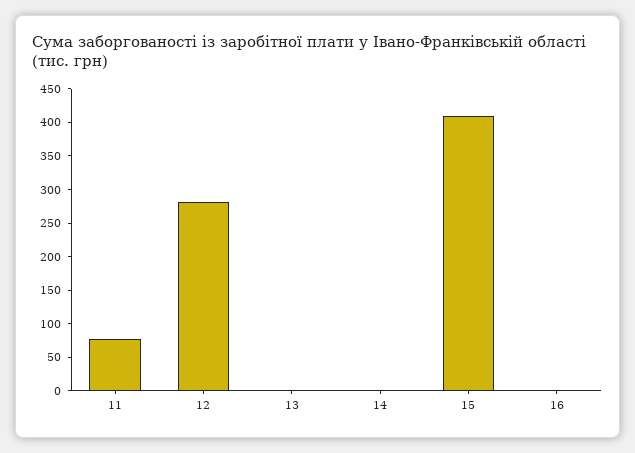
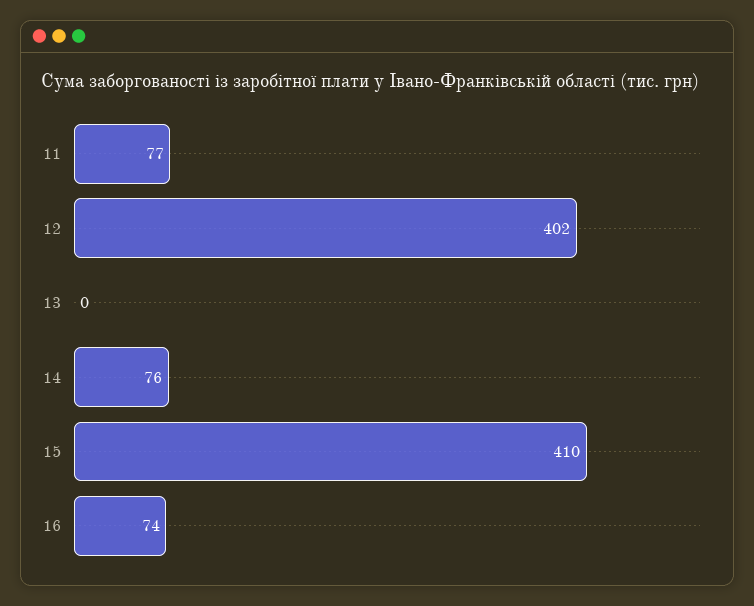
12: 275 -> 402
14: 0 -> 76
16: 0 -> 74

